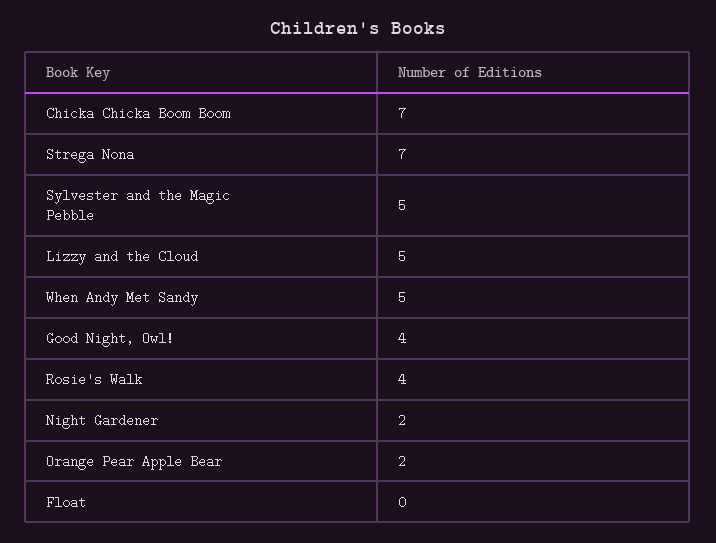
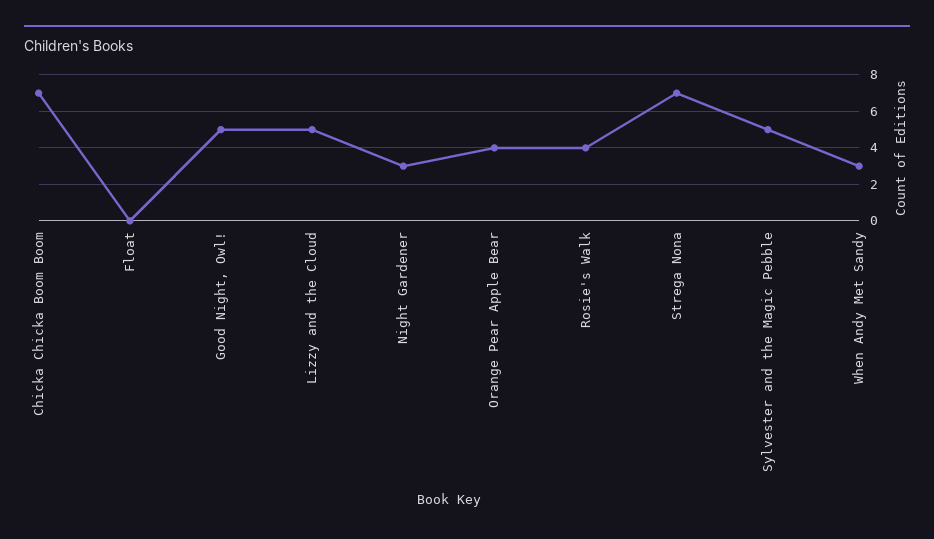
When Andy Met Sandy: 5 -> 3
Good Night, Owl!: 4 -> 5
Night Gardener: 2 -> 3
Orange Pear Apple Bear: 2 -> 4

